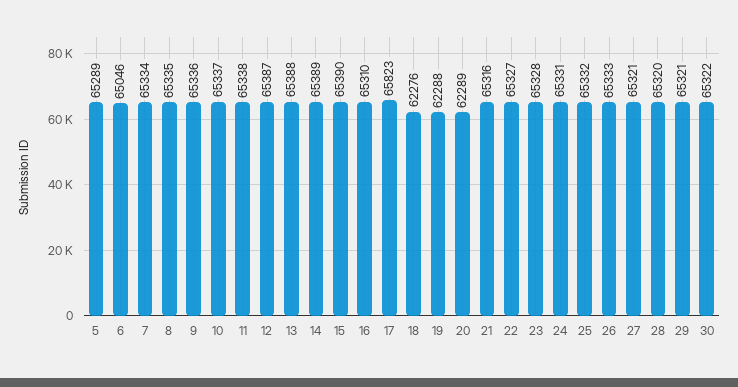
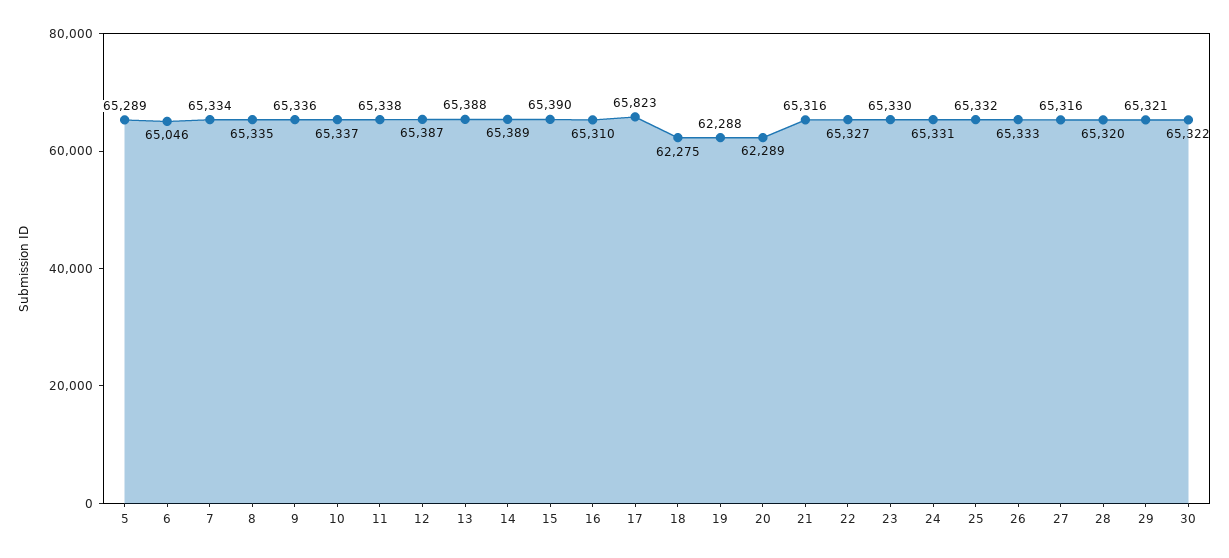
18: 62276 -> 62275
23: 65328 -> 65330
27: 65321 -> 65316

